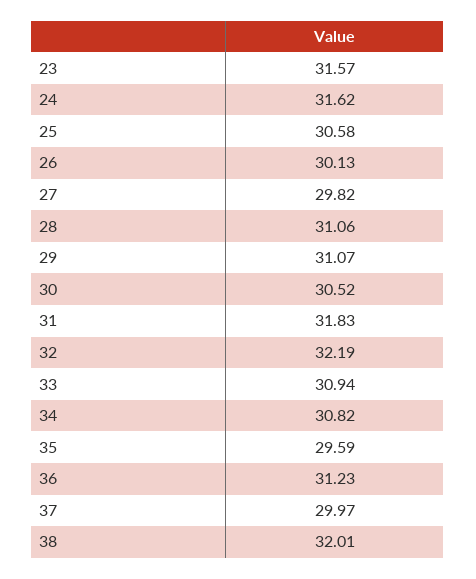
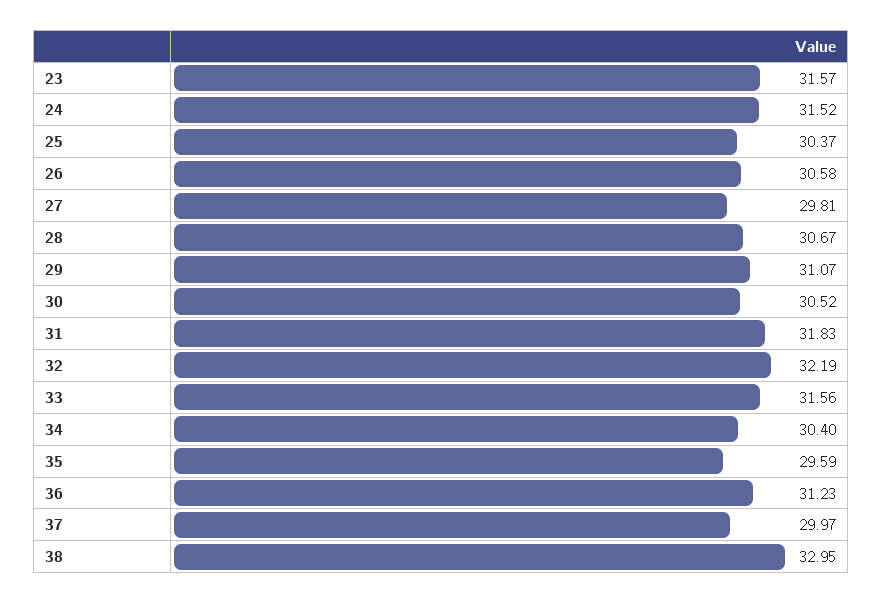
24: 31.62 -> 31.52
25: 30.58 -> 30.37
26: 30.13 -> 30.58
27: 29.82 -> 29.81
28: 31.06 -> 30.67
33: 30.94 -> 31.56
34: 30.82 -> 30.4
38: 32.01 -> 32.95

